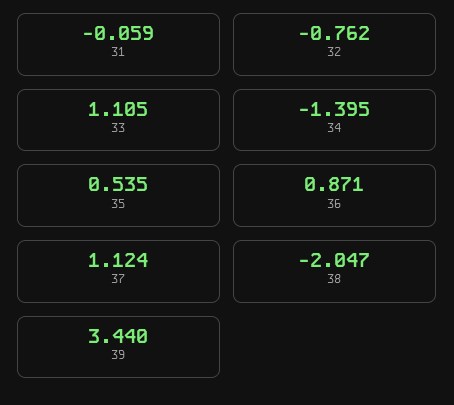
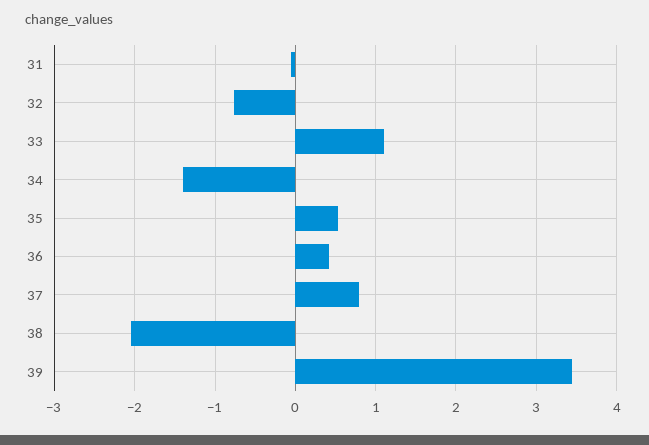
36: 0.871 -> 0.4
37: 1.124 -> 0.8

